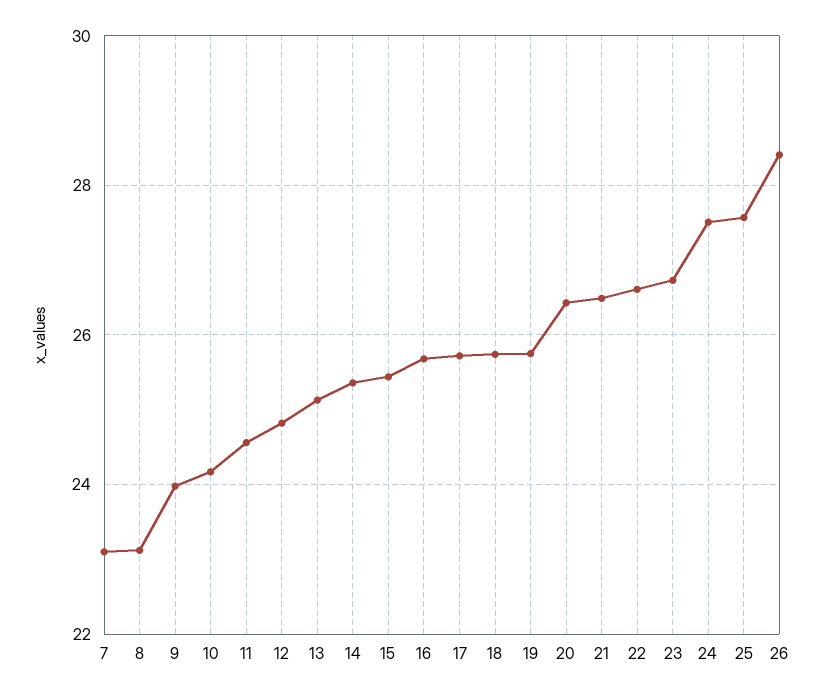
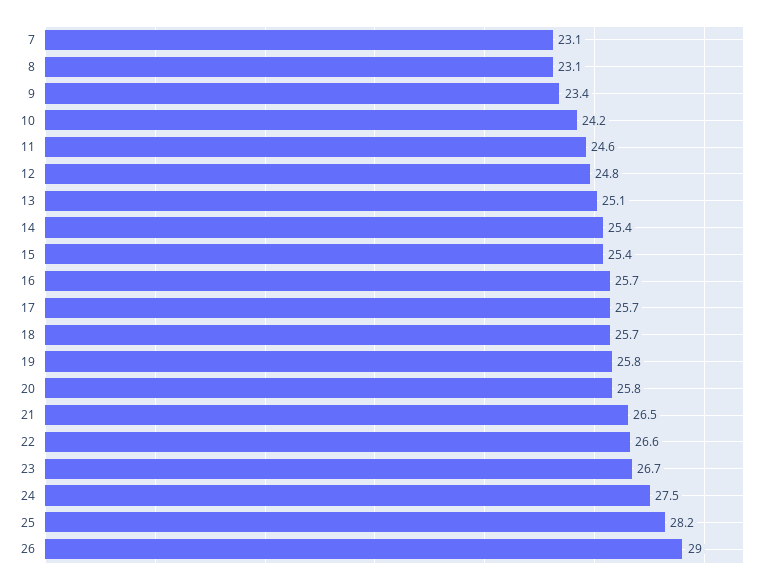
9: 24 -> 23.4
20: 26.4 -> 25.8
25: 27.6 -> 28.2
26: 28.4 -> 29

